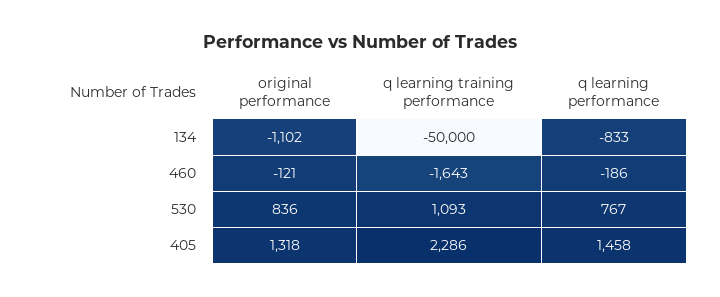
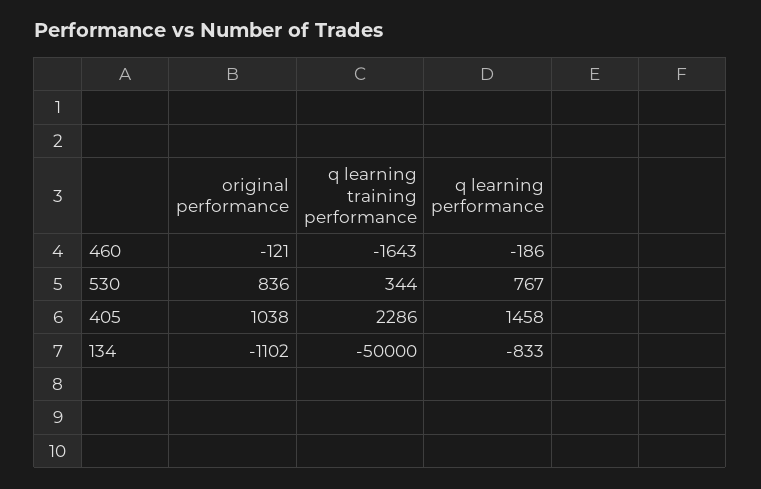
q learning training performance, 530: 1093 -> 344
original performance, 405: 1318 -> 1038

